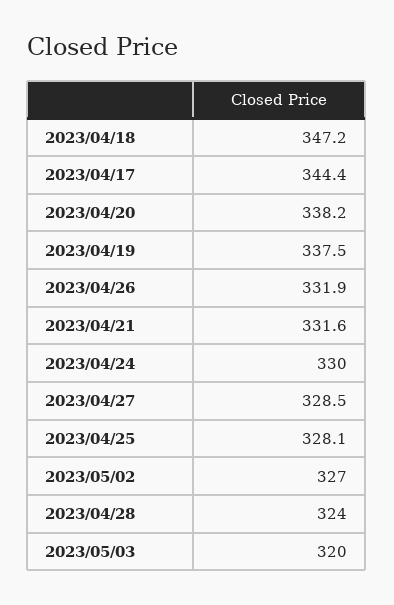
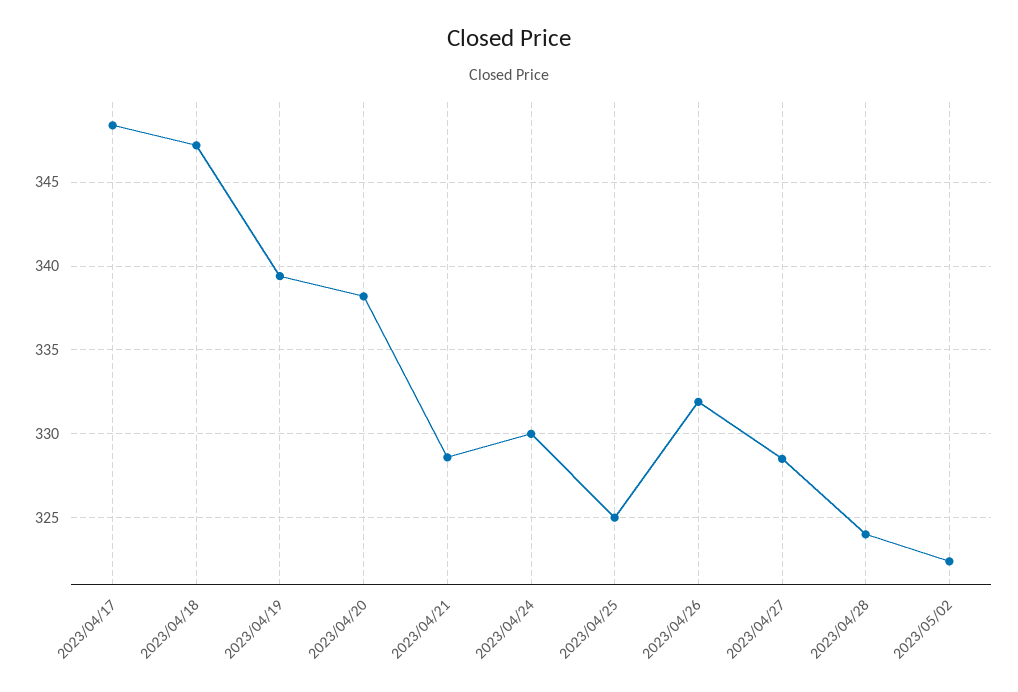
2023/04/17: 344.4 -> 348.5
2023/04/19: 337.5 -> 339.5
2023/04/21: 331.6 -> 328.5
2023/04/25: 328.1 -> 325
2023/05/02: 327 -> 322.5
2023/05/03: 320 -> none

